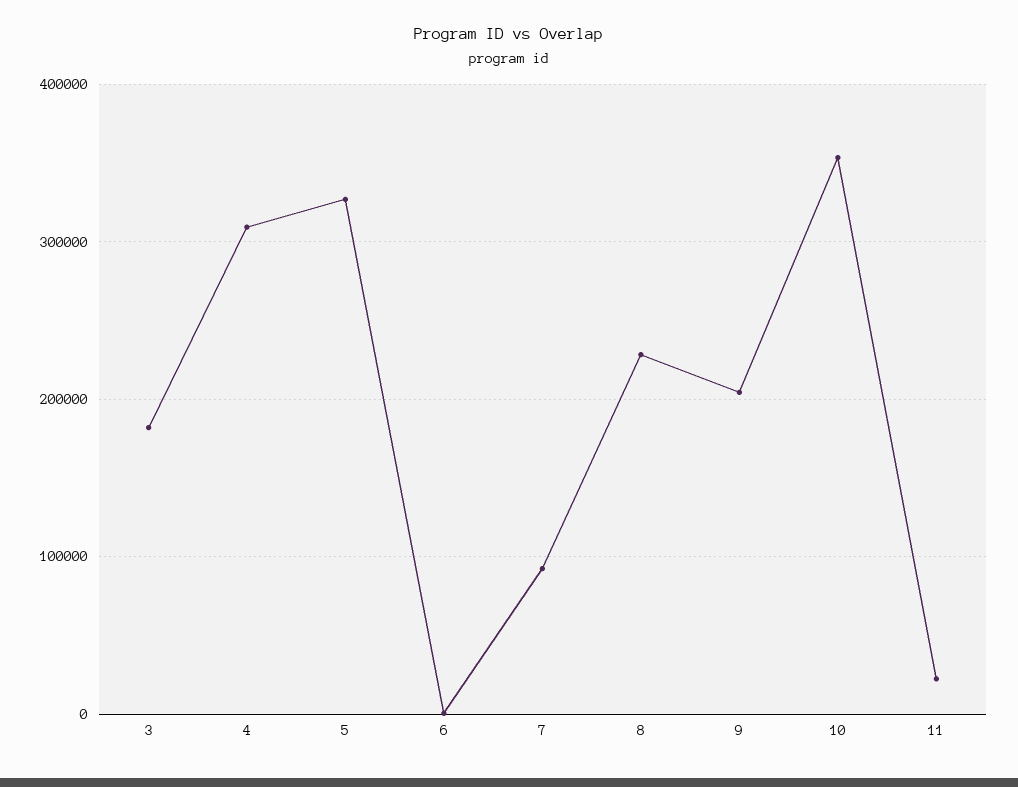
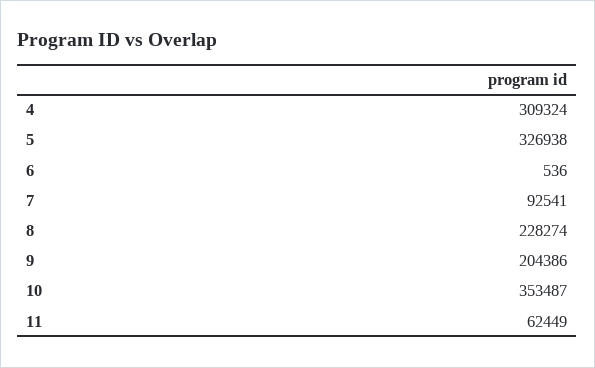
3: 180000 -> none
11: 20000 -> 62449

